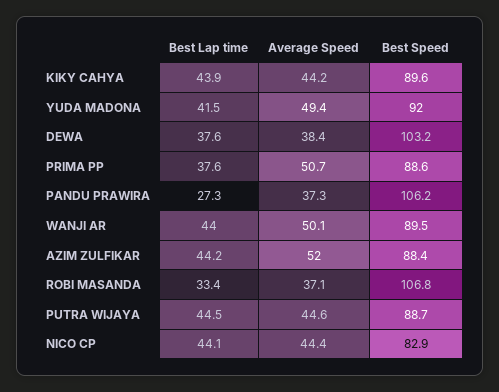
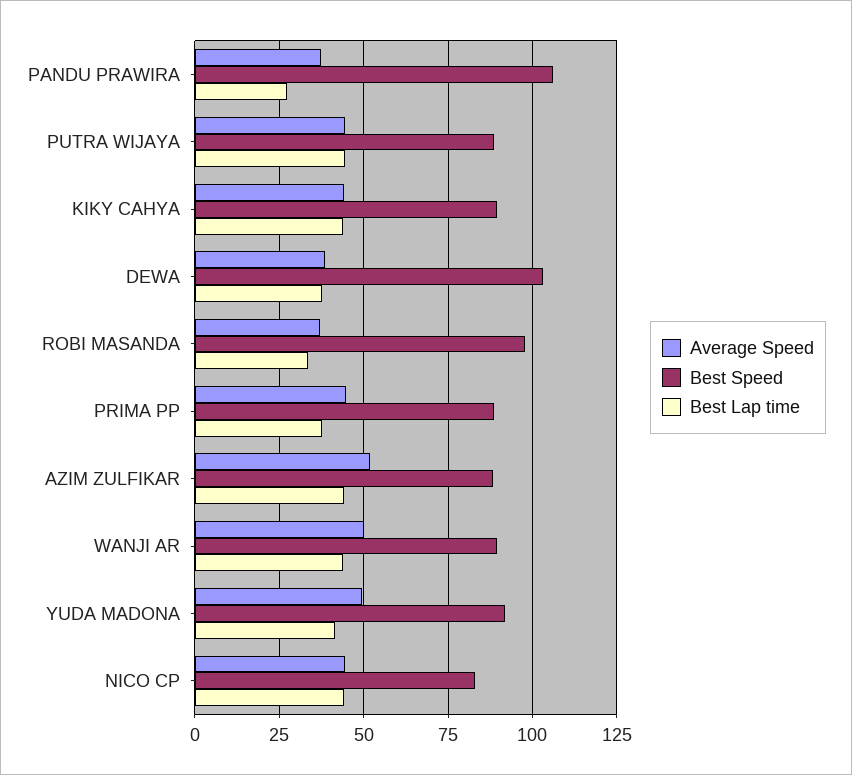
Average Speed, PRIMA PP: 50.7 -> 45
Best Speed, ROBI MASANDA: 106.8 -> 97.5

